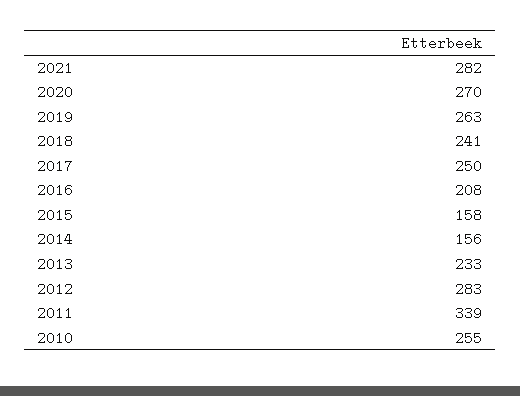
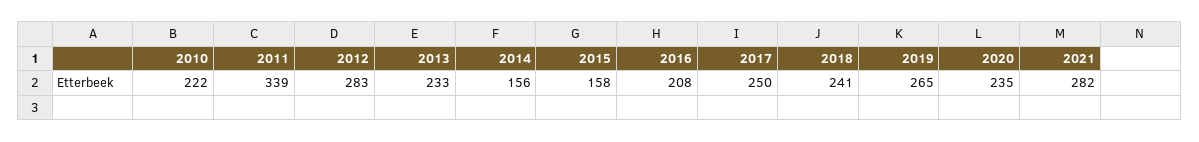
2020: 270 -> 235
2019: 263 -> 265
2010: 255 -> 222

